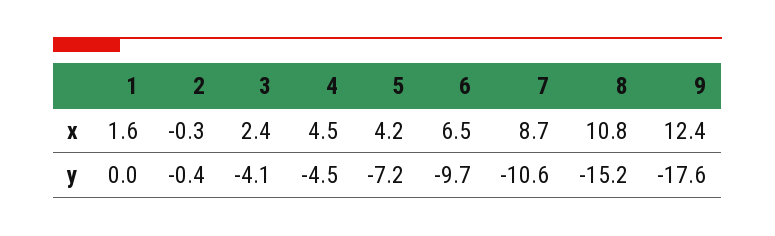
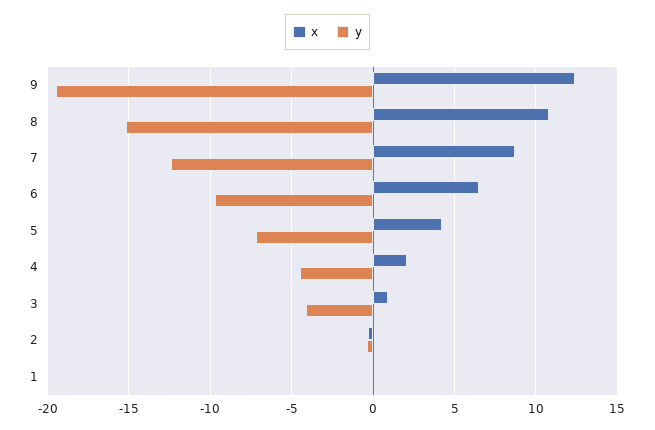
x, 1: 1.6 -> 0
x, 3: 2.4 -> 1
x, 4: 4.5 -> 2
y, 7: -10.6 -> -12.5
y, 9: -17.6 -> -19.5

